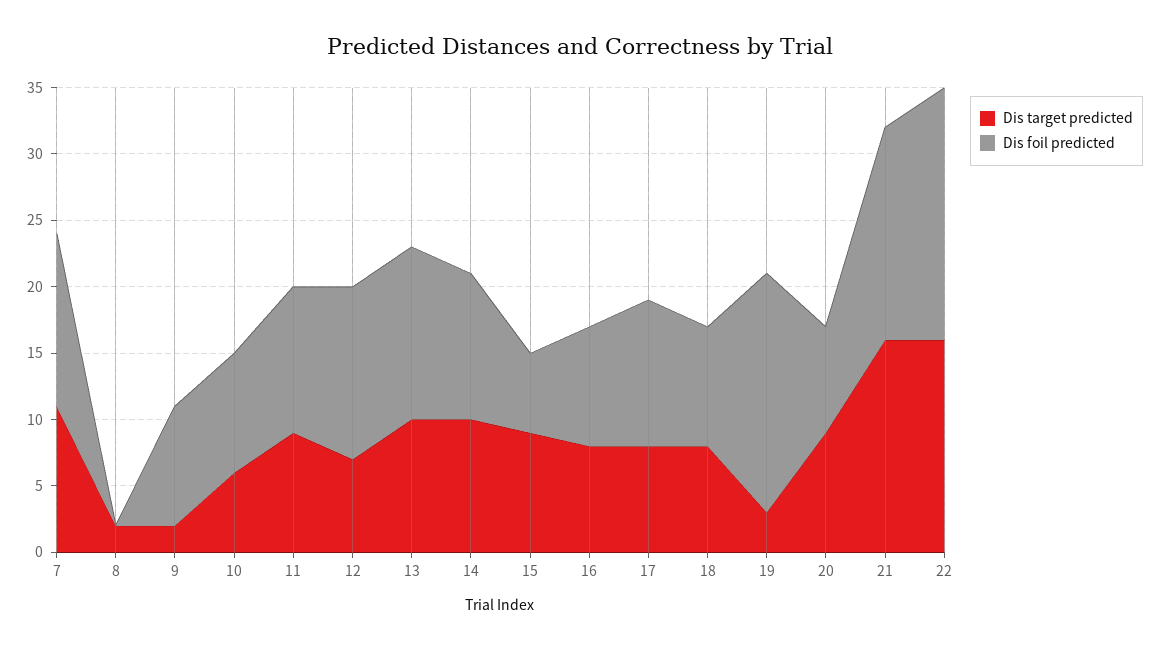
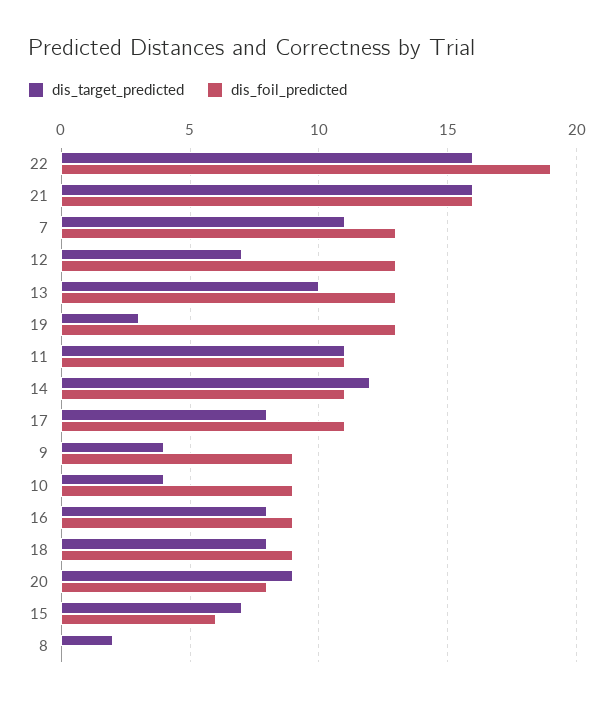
Dis target predicted, 9: 2 -> 4
Dis target predicted, 10: 6 -> 4
Dis target predicted, 11: 9 -> 11
Dis target predicted, 14: 10 -> 12
Dis target predicted, 15: 9 -> 7
Dis foil predicted, 19: 18 -> 13

